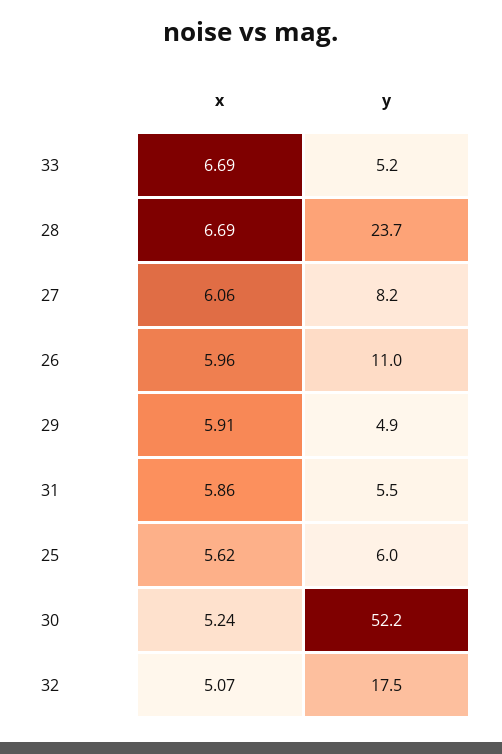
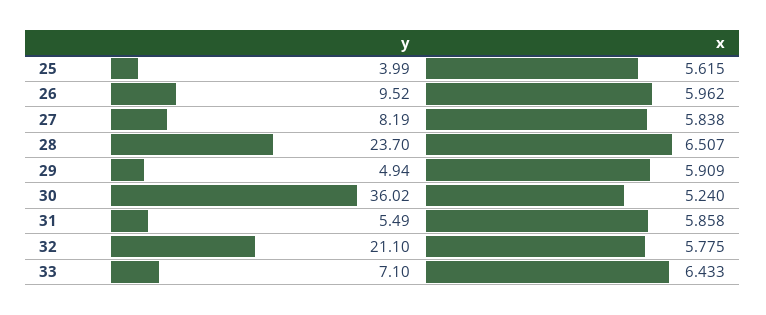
x, 33: 6.69 -> 6.433
y, 33: 5.2 -> 7.1
x, 28: 6.69 -> 6.507
x, 27: 6.06 -> 5.838
y, 26: 11 -> 9.52
y, 25: 6 -> 3.99
y, 30: 52.2 -> 36.02
x, 32: 5.07 -> 5.775
y, 32: 17.5 -> 21.1

